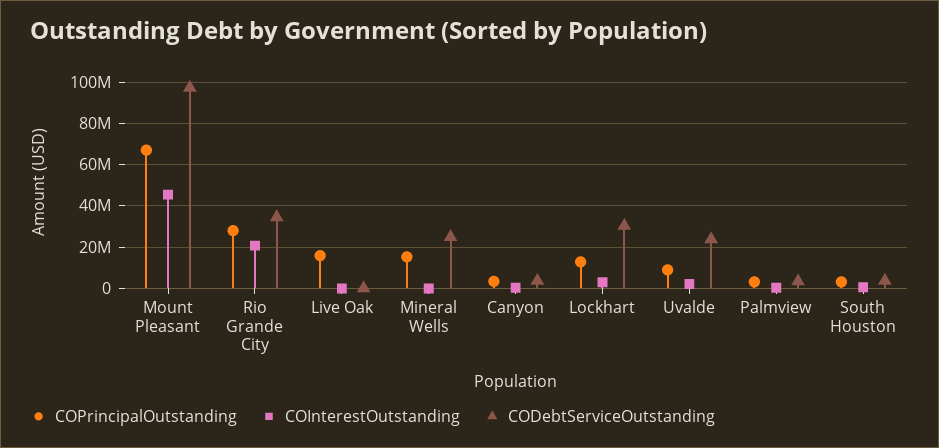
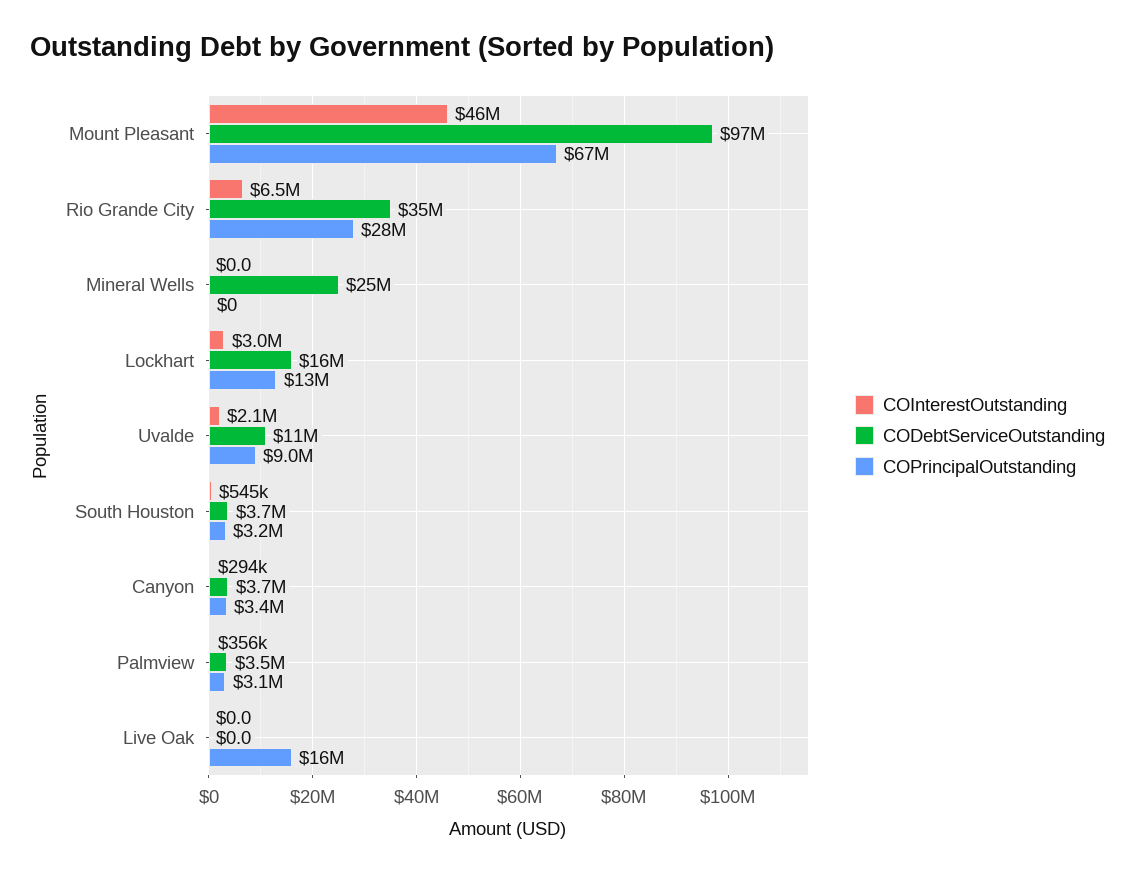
COInterestOutstanding, Rio Grande City: 20000000 -> 6500000
COPrincipalOutstanding, Mineral Wells: 15000000 -> 0
CODebtServiceOutstanding, Lockhart: 30000000 -> 16000000
CODebtServiceOutstanding, Uvalde: 25000000 -> 11000000

